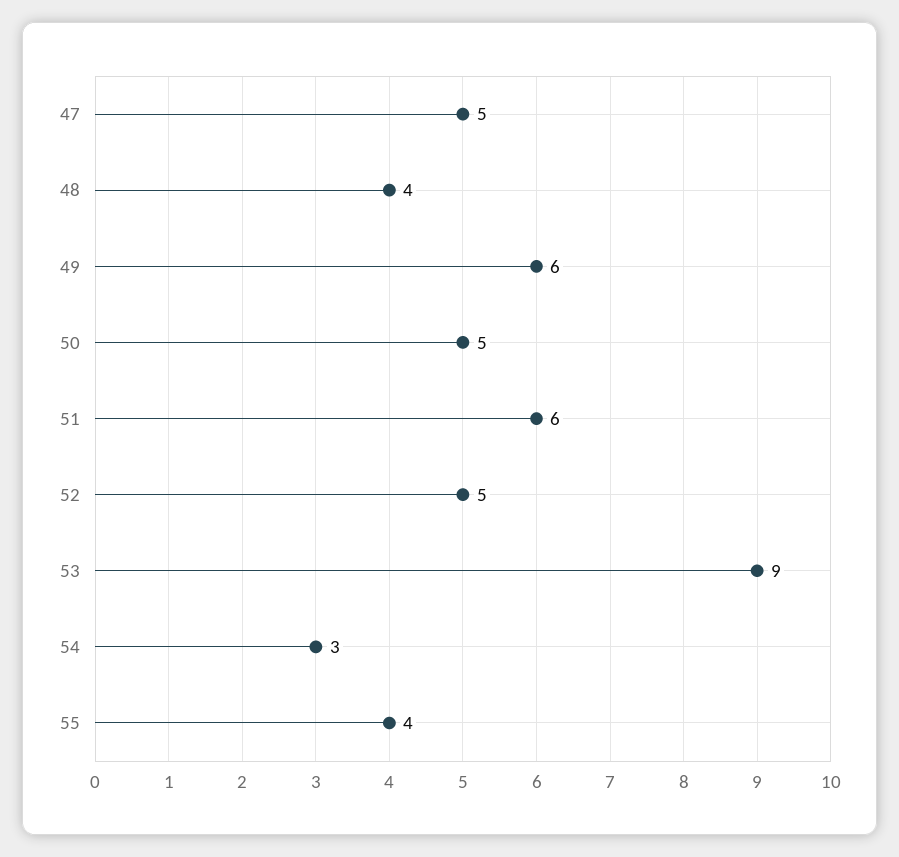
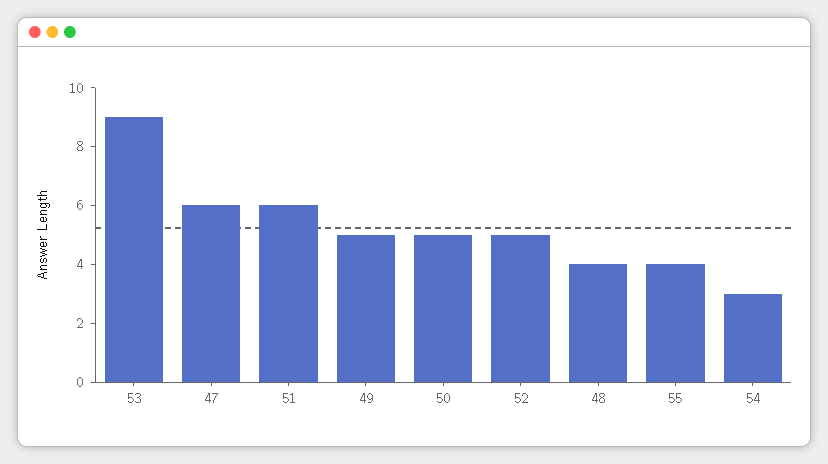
47: 5 -> 6
49: 6 -> 5

